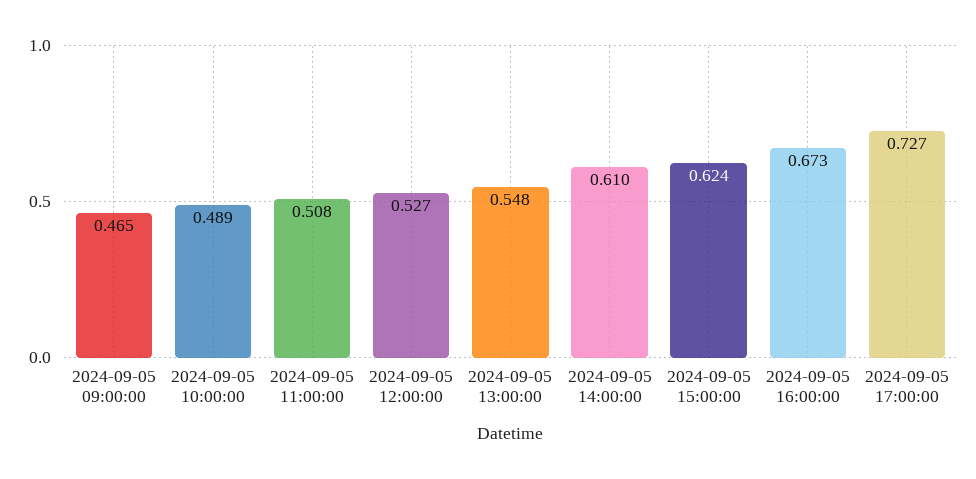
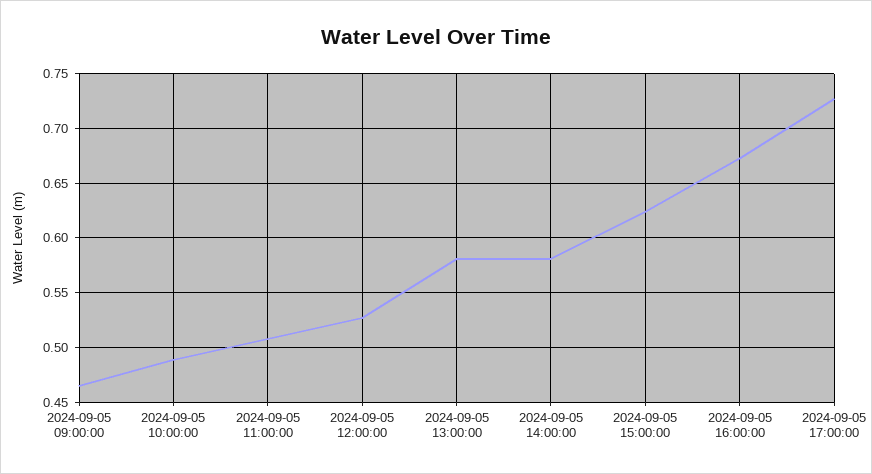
2024-09-05 13:00:00: 0.548 -> 0.58
2024-09-05 14:00:00: 0.61 -> 0.58

